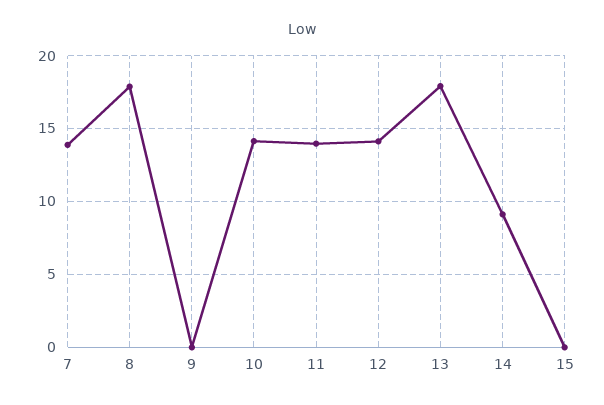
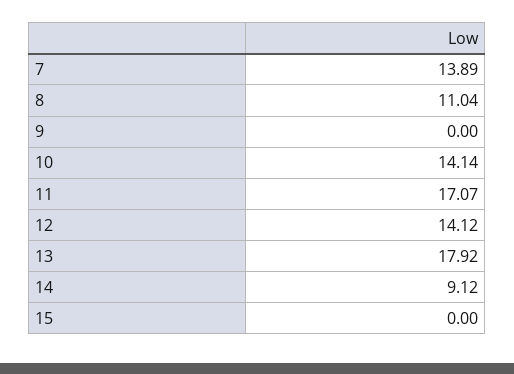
8: 18 -> 11.04
11: 14 -> 17.07

